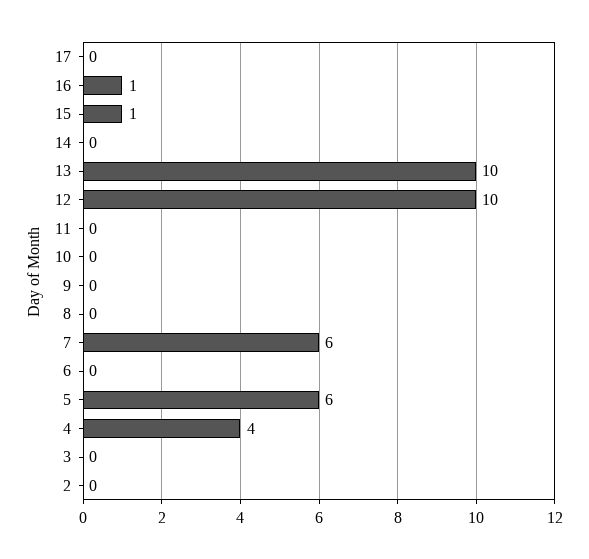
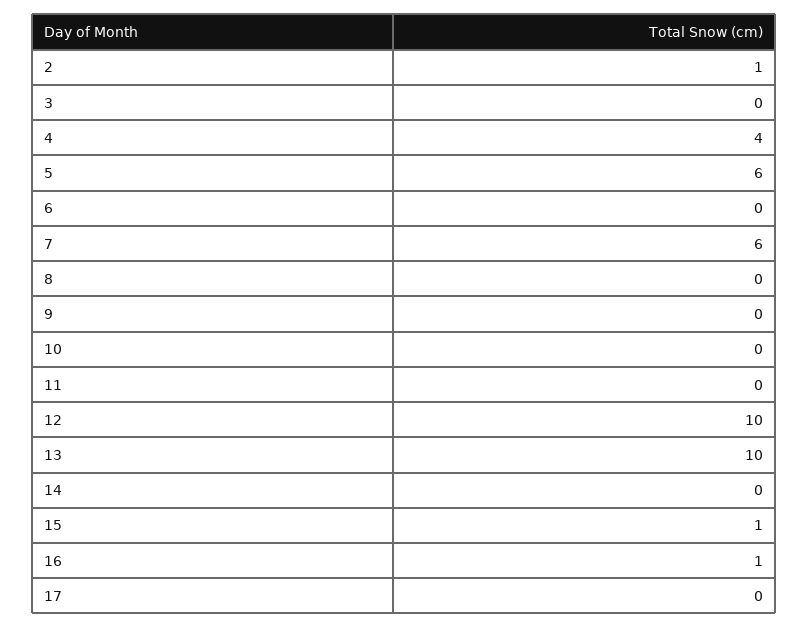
2: 0 -> 1

